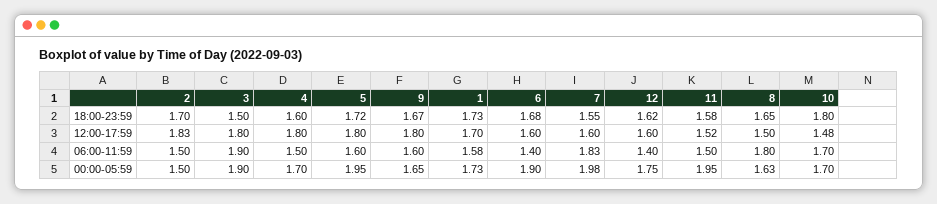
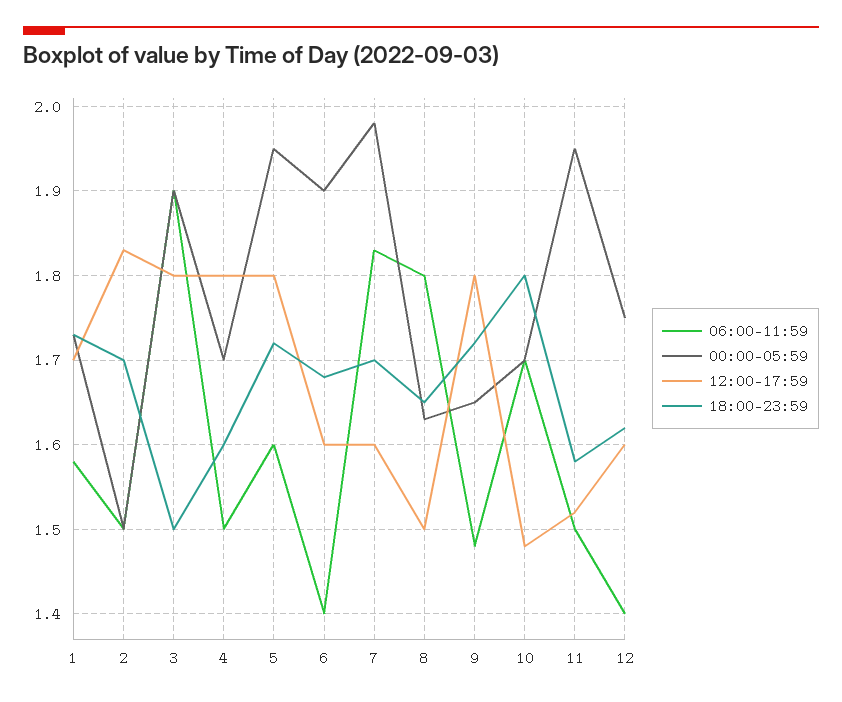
18:00-23:59, 9: 1.67 -> 1.72
18:00-23:59, 7: 1.55 -> 1.7
06:00-11:59, 9: 1.6 -> 1.48

